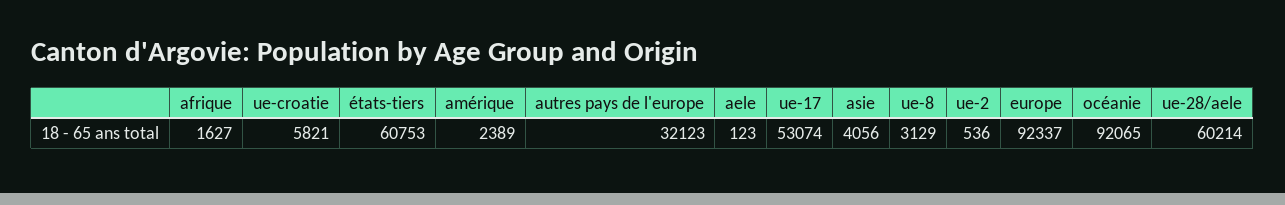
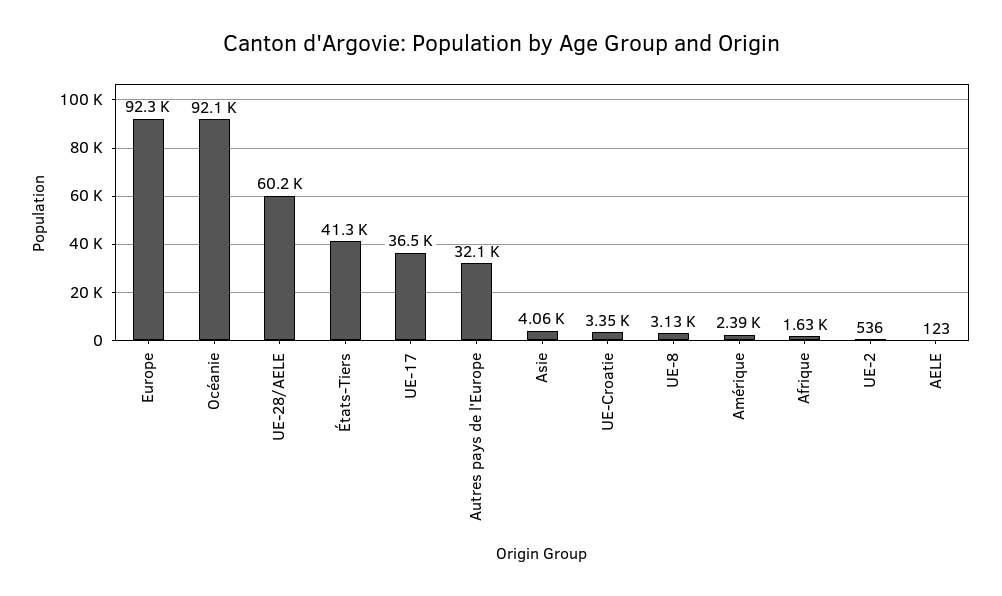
ue-croatie: 5821 -> 3350
états-tiers: 60753 -> 41300
ue-17: 53074 -> 36500

